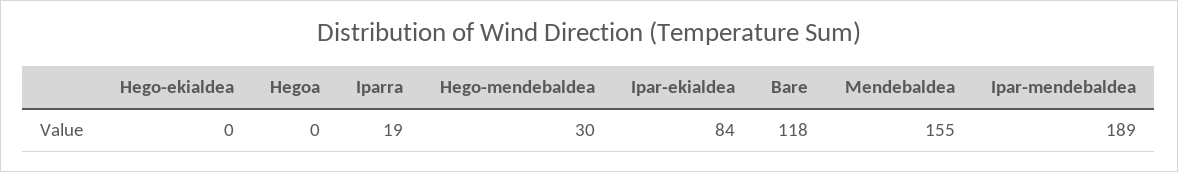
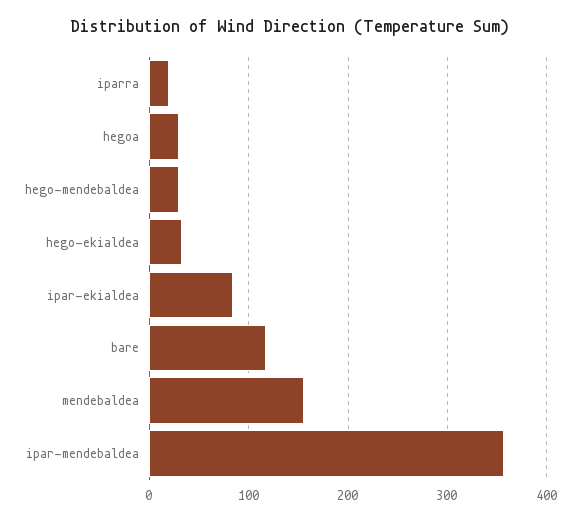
Hego-ekialdea: 0 -> 30
Hegoa: 0 -> 30
Ipar-mendebaldea: 189 -> 360

